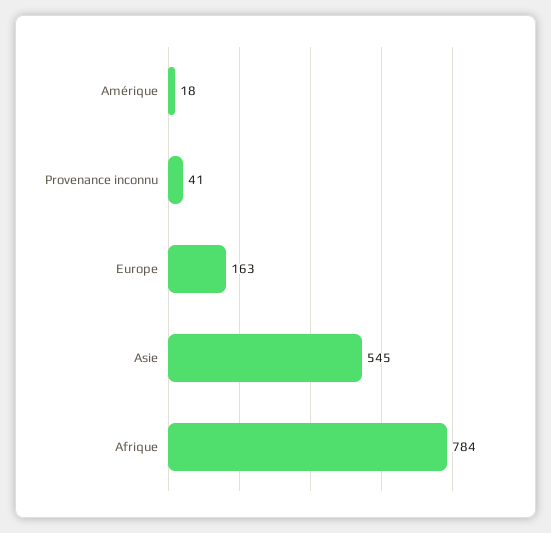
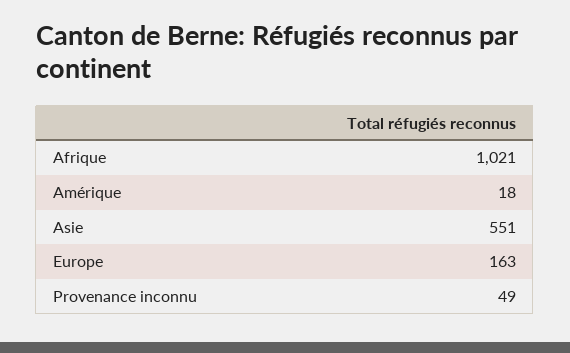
Provenance inconnu: 41 -> 49
Asie: 545 -> 551
Afrique: 784 -> 1021

